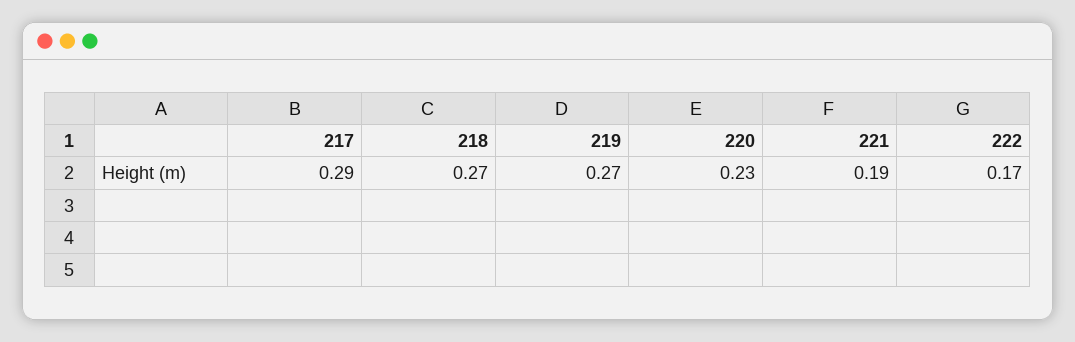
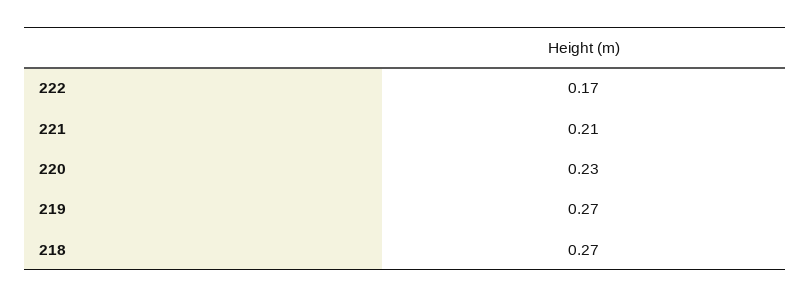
217: 0.29 -> none
221: 0.19 -> 0.21

